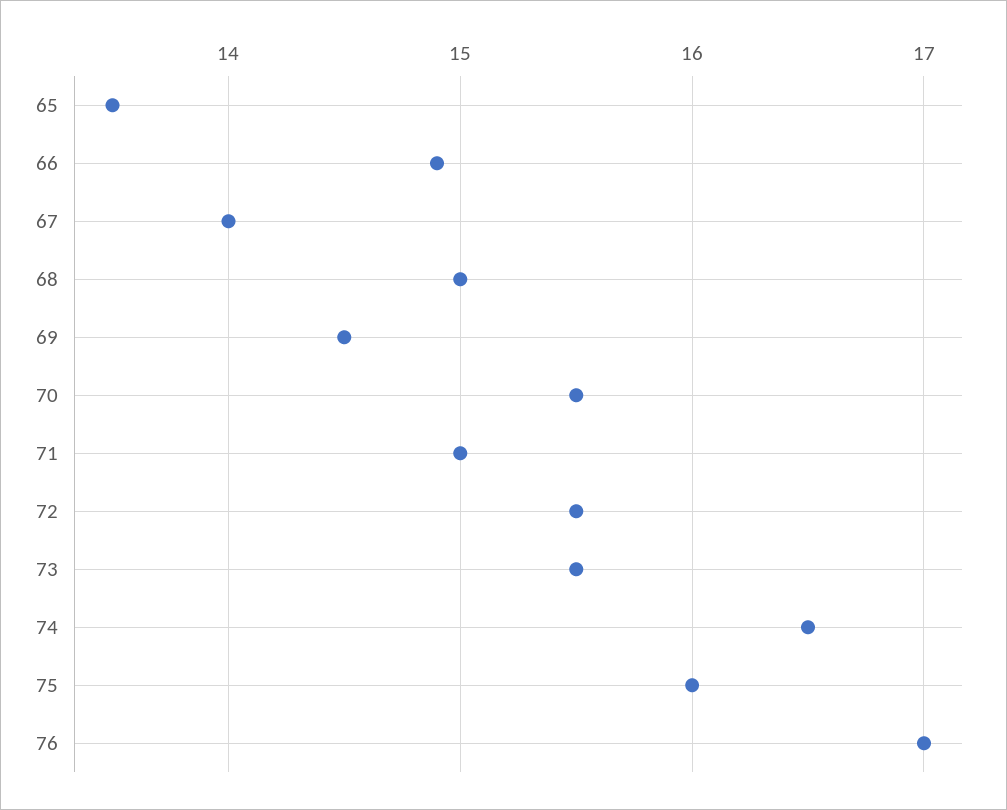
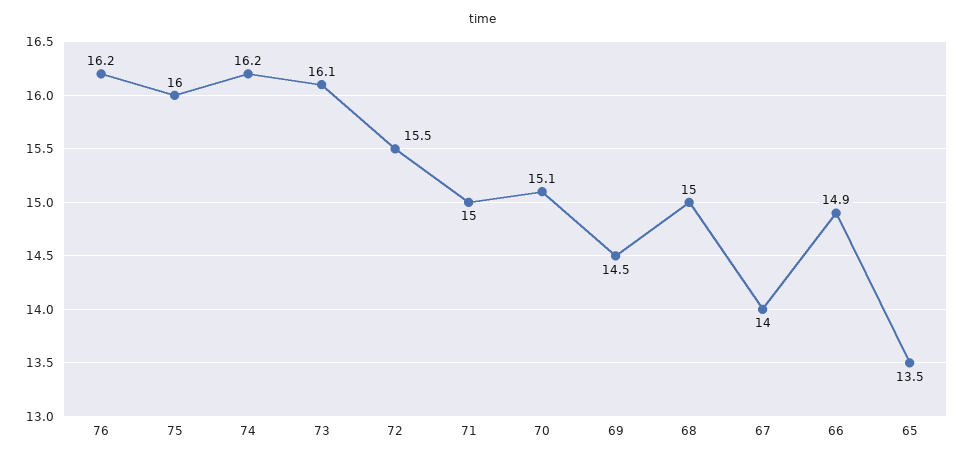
70: 15.5 -> 15.1
73: 15.5 -> 16.1
74: 16.5 -> 16.2
76: 17 -> 16.2

